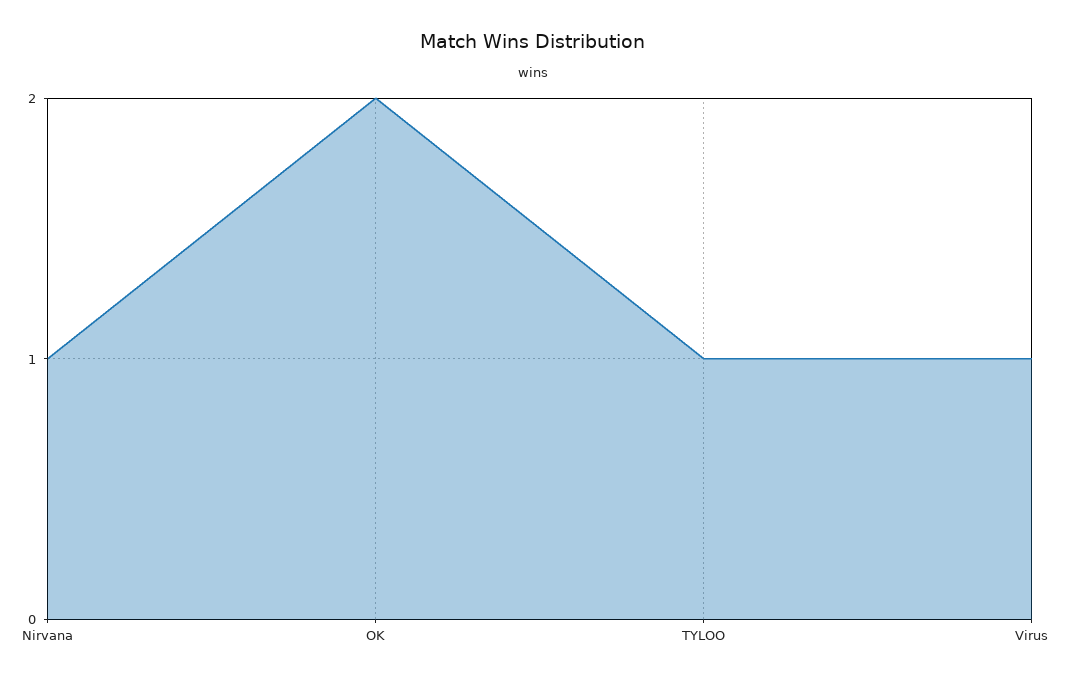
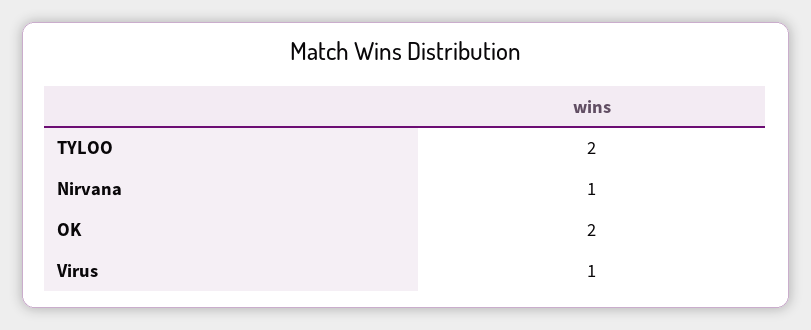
TYLOO: 1 -> 2

